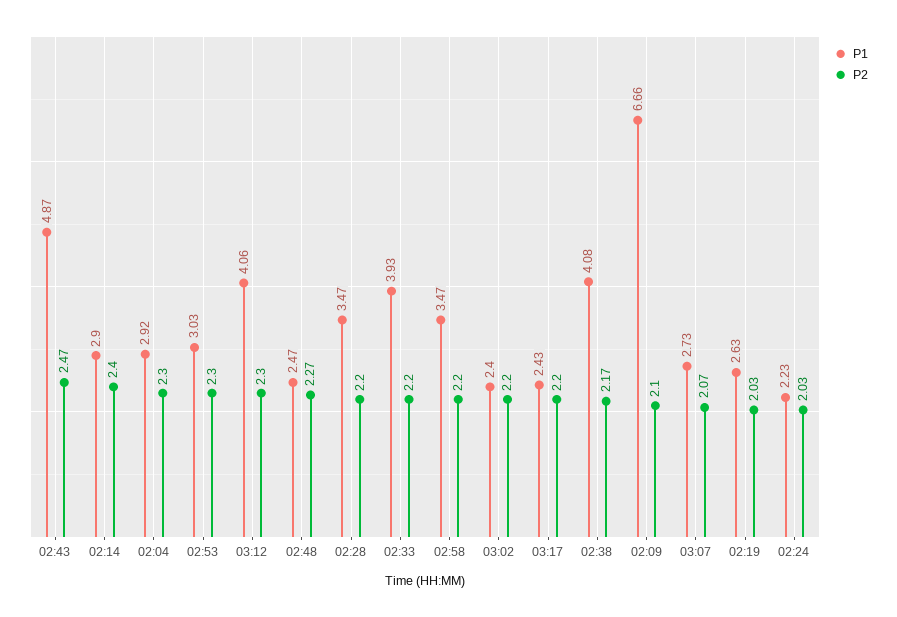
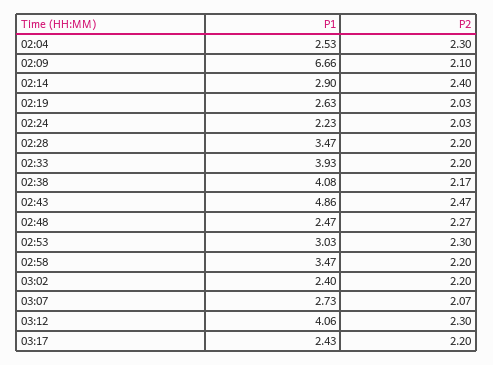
P1, 02:43: 4.87 -> 4.86
P1, 02:04: 2.92 -> 2.53

